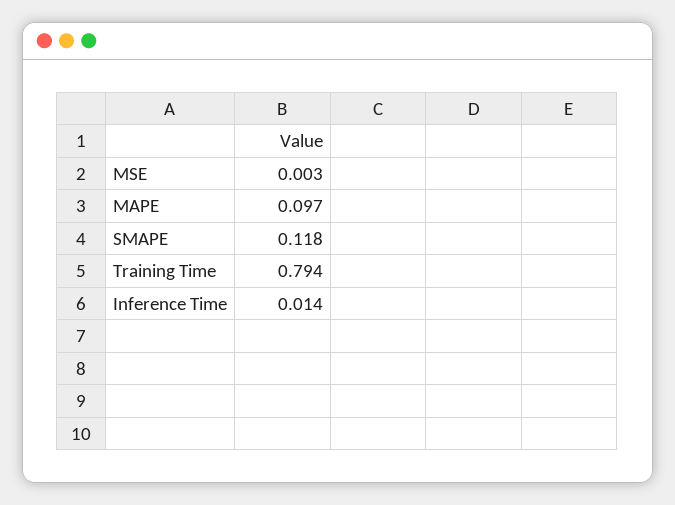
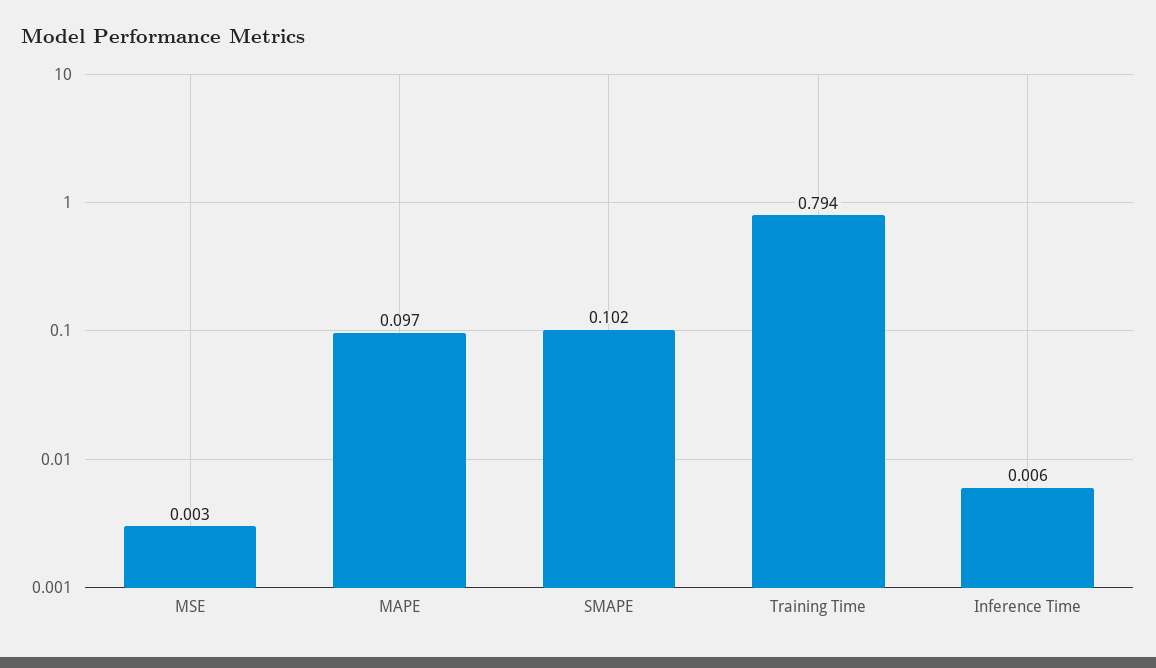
SMAPE: 0.118 -> 0.102
Inference Time: 0.014 -> 0.006

